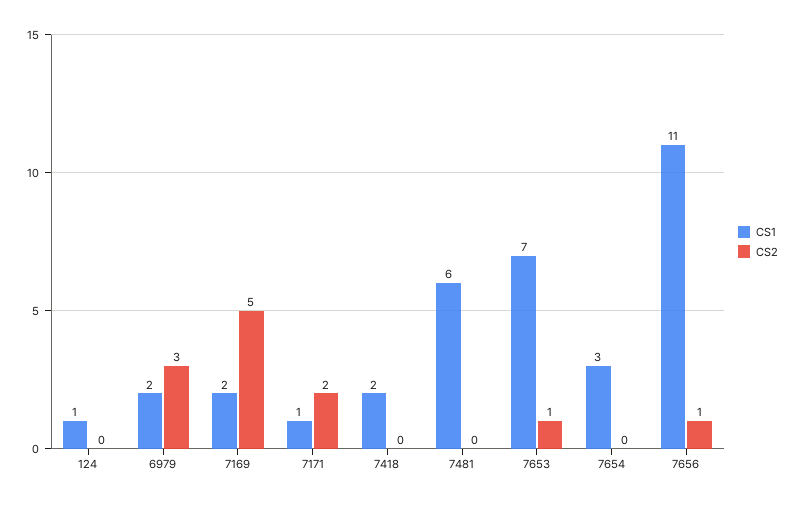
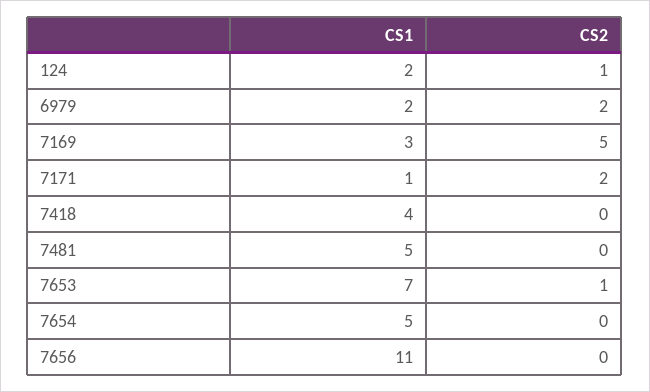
CS1, 124: 1 -> 2
CS2, 124: 0 -> 1
CS2, 6979: 3 -> 2
CS1, 7169: 2 -> 3
CS1, 7418: 2 -> 4
CS1, 7481: 6 -> 5
CS1, 7654: 3 -> 5
CS2, 7656: 1 -> 0

